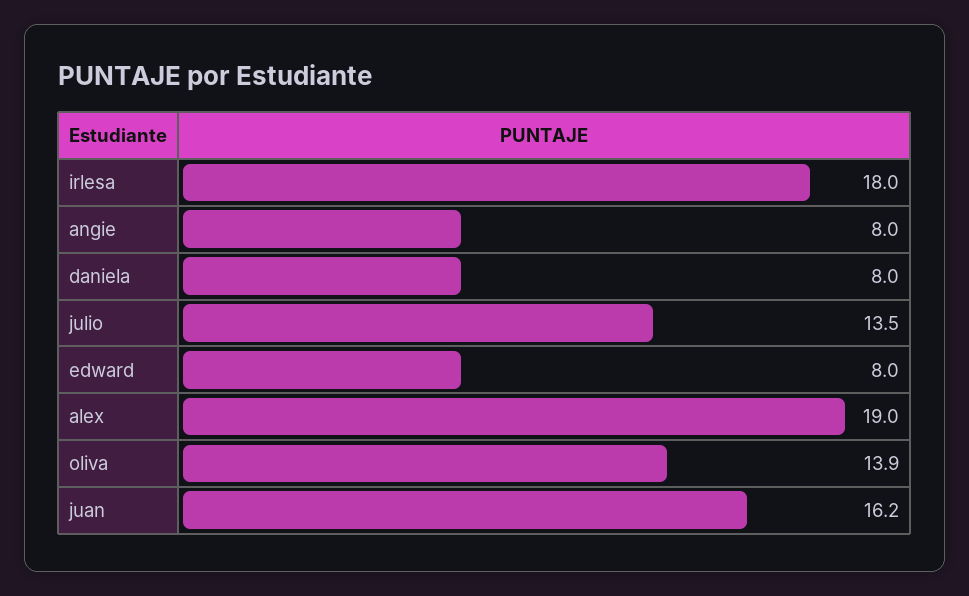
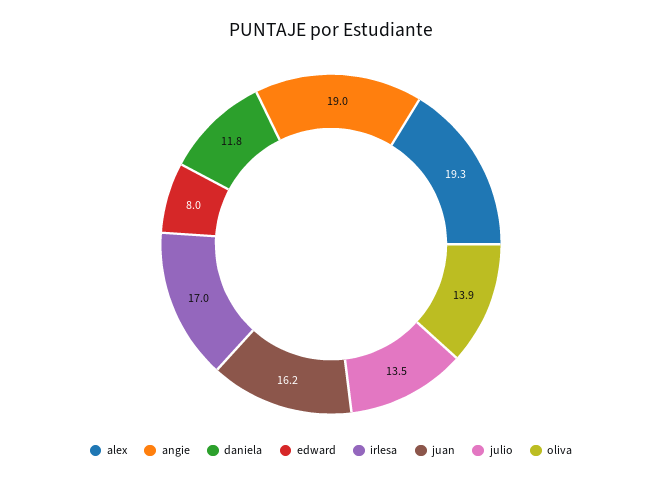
irlesa: 18 -> 17
angie: 8 -> 19
daniela: 8 -> 11.8
alex: 19 -> 19.3

